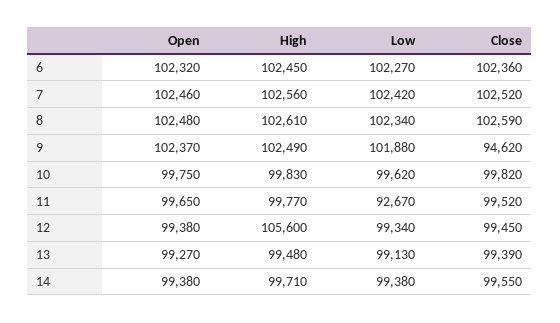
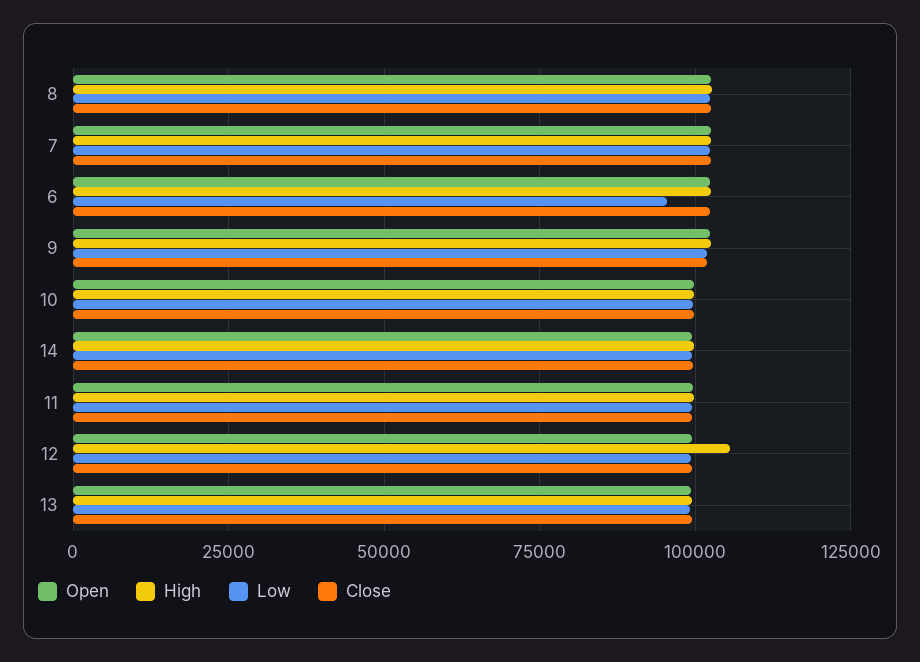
Low, 6: 102270 -> 95000
Close, 9: 94620 -> 102500
Low, 11: 92670 -> 100000

